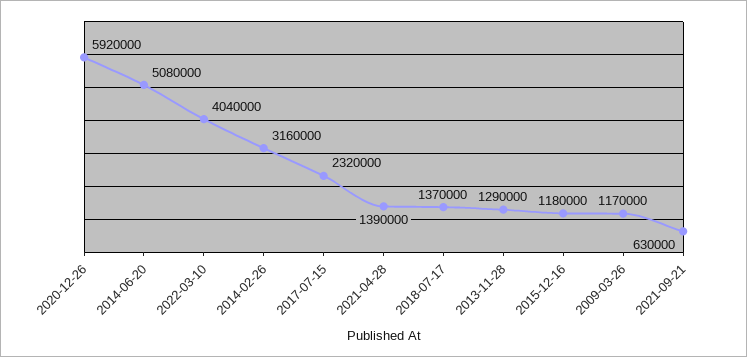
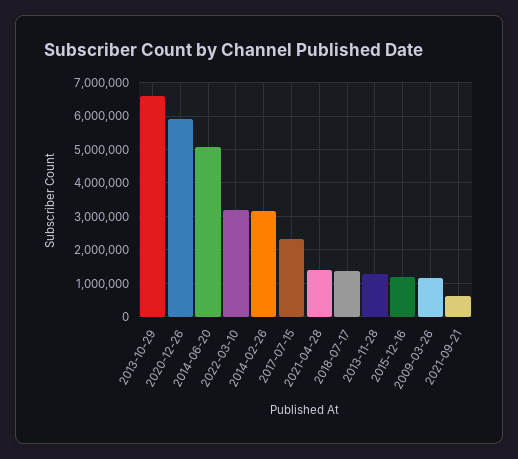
2022-03-10: 4040000 -> 3200000
2013-10-29: none -> 6600000

